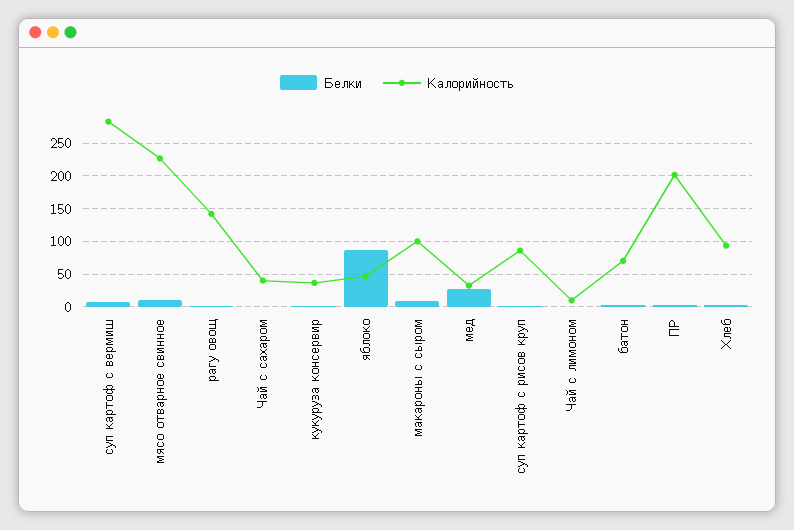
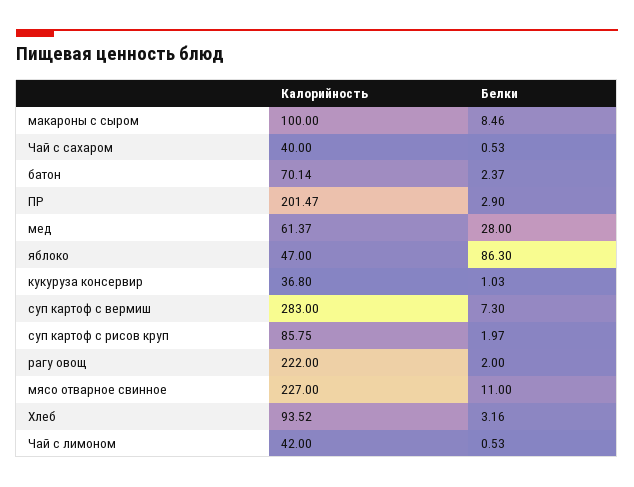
Калорийность, рагу овощ: 140 -> 222
Калорийность, мед: 30 -> 61.37
Калорийность, Чай с лимоном: 10 -> 42

